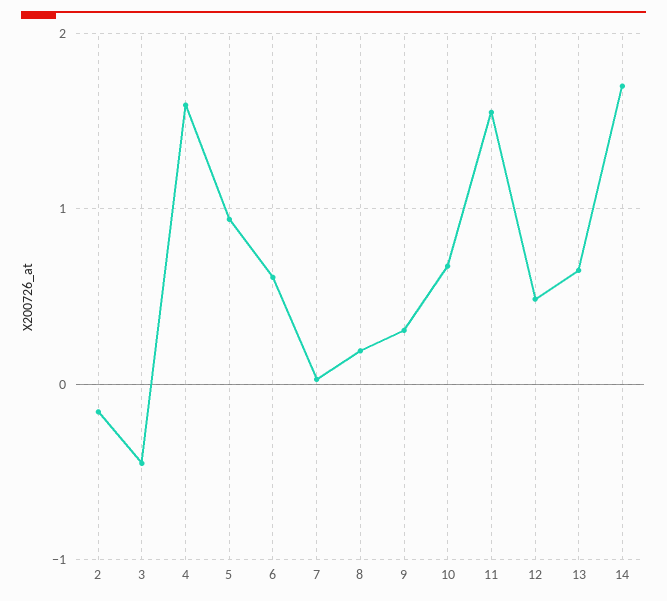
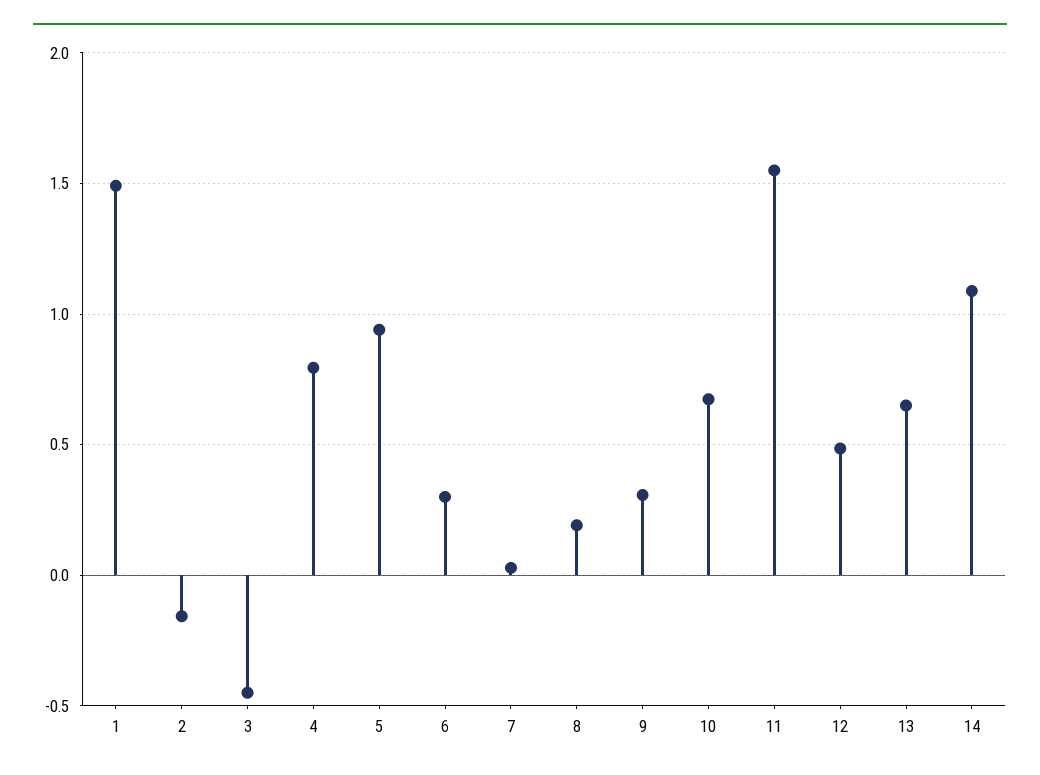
4: 1.6 -> 0.8
6: 0.6 -> 0.3
14: 1.7 -> 1.1
1: none -> 1.5

